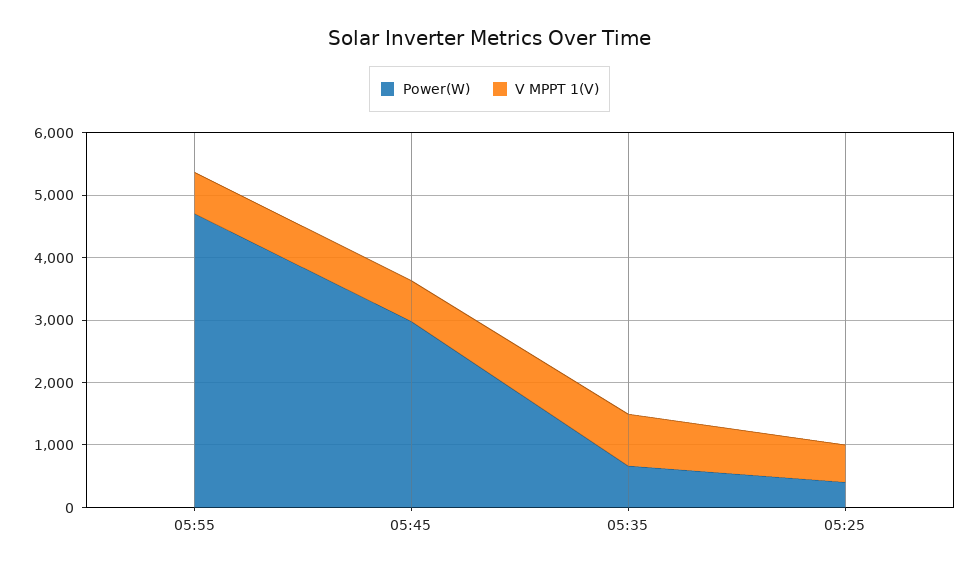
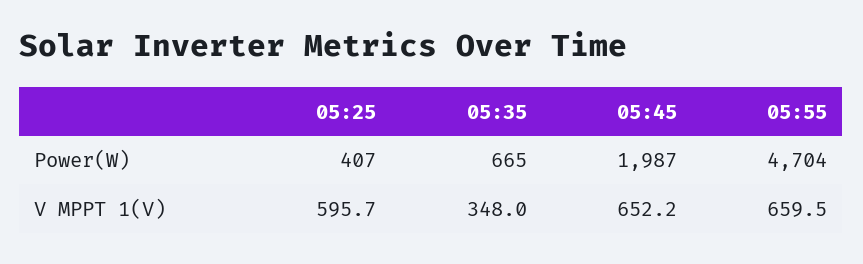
Power(W), 05:45: 3000 -> 1987
V MPPT 1(V), 05:35: 800 -> 348

